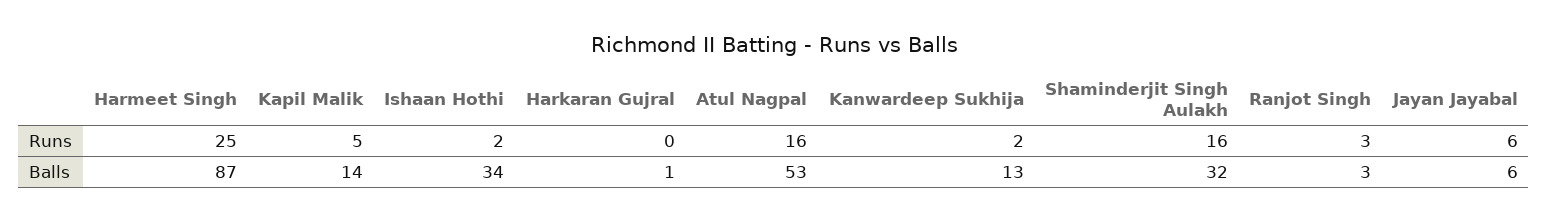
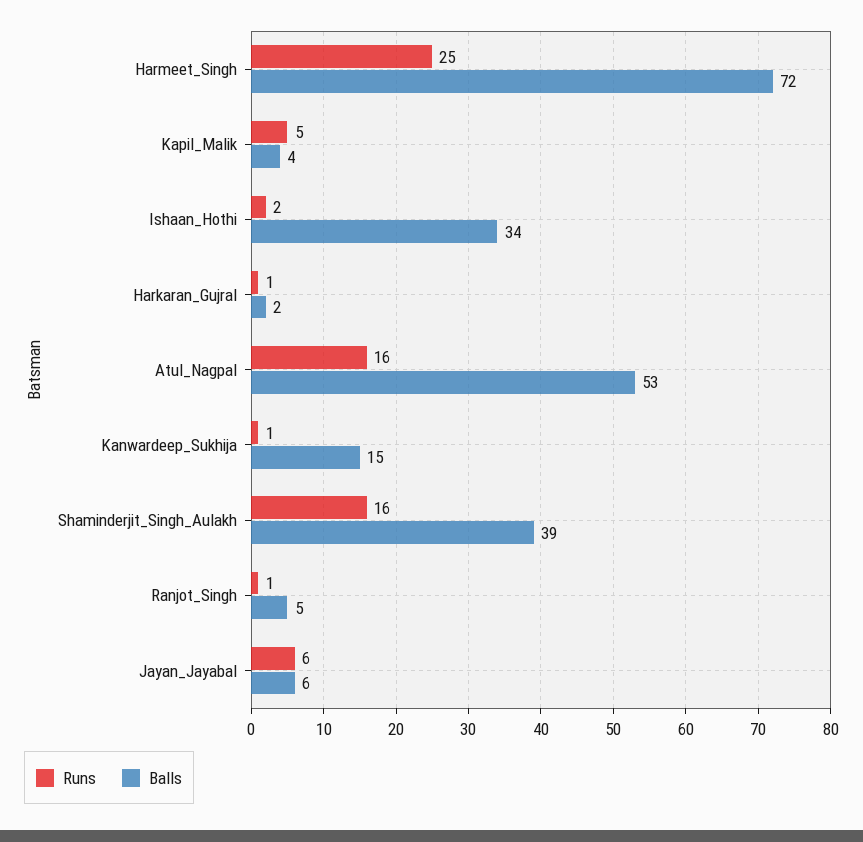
Runs, Harkaran Gujral: 0 -> 1
Runs, Kanwardeep Sukhija: 2 -> 1
Runs, Ranjot Singh: 3 -> 1
Balls, Harmeet Singh: 87 -> 72
Balls, Kapil Malik: 14 -> 4
Balls, Harkaran Gujral: 1 -> 2
Balls, Kanwardeep Sukhija: 13 -> 15
Balls, Shaminderjit Singh Aulakh: 32 -> 39
Balls, Ranjot Singh: 3 -> 5

